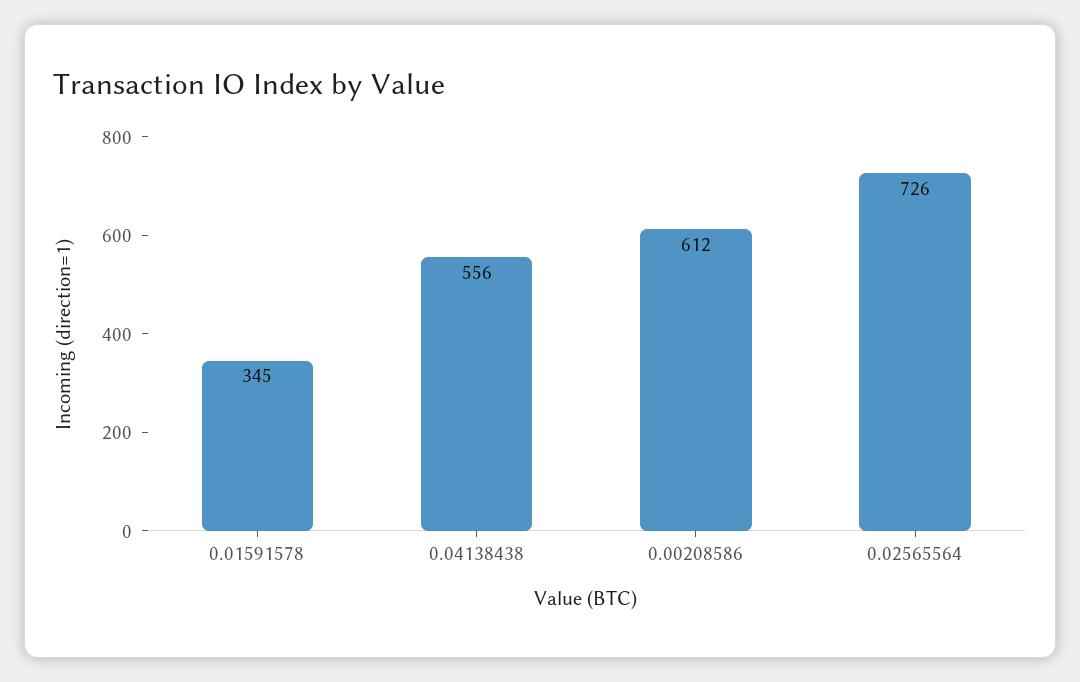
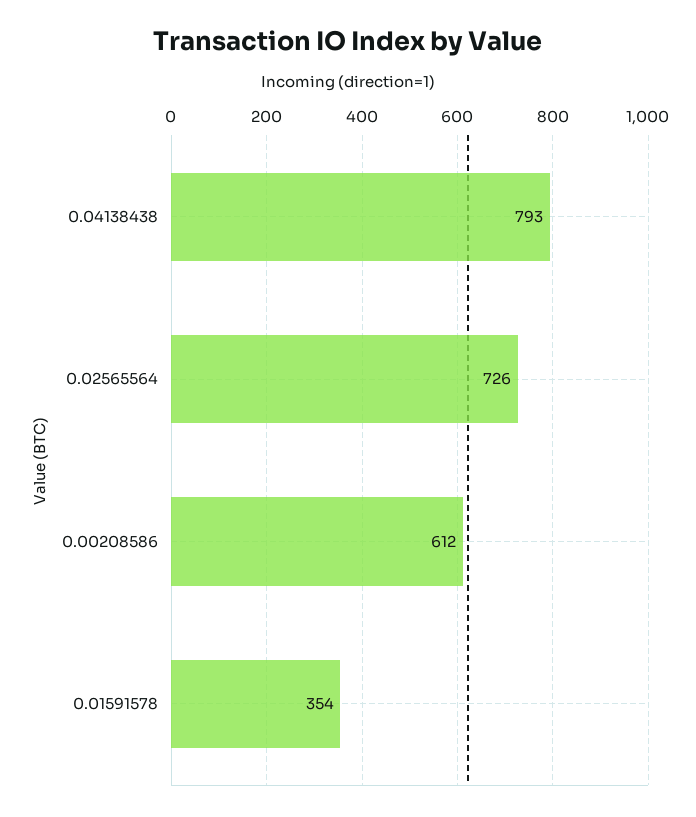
0.01591578: 345 -> 354
0.04138438: 556 -> 793

